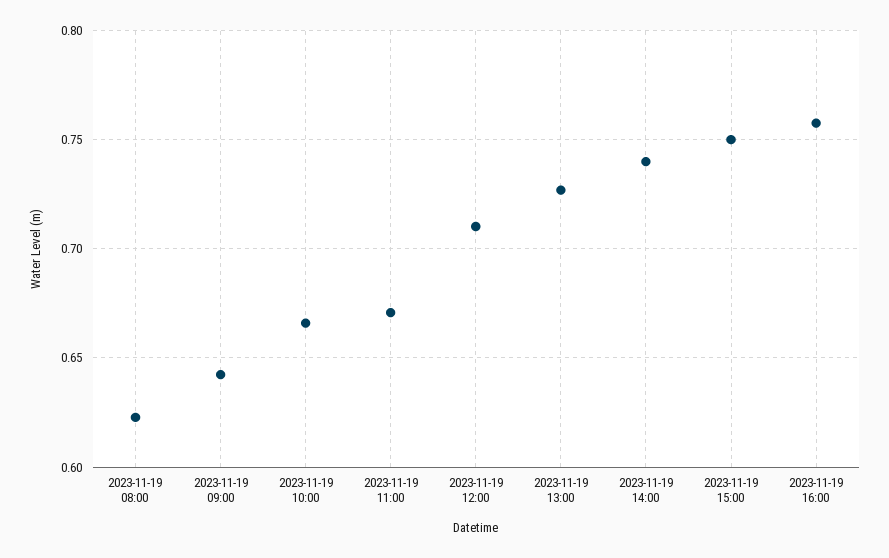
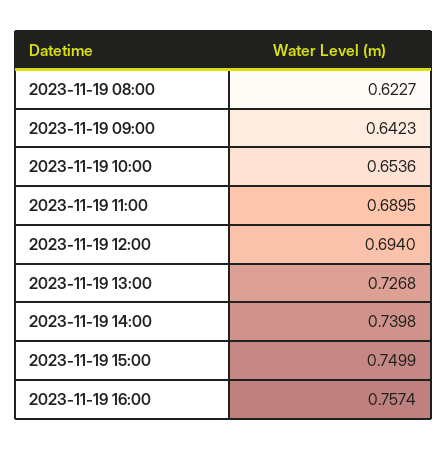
2023-11-19 10:00: 0.665 -> 0.6536
2023-11-19 11:00: 0.67 -> 0.6895
2023-11-19 12:00: 0.71 -> 0.694

